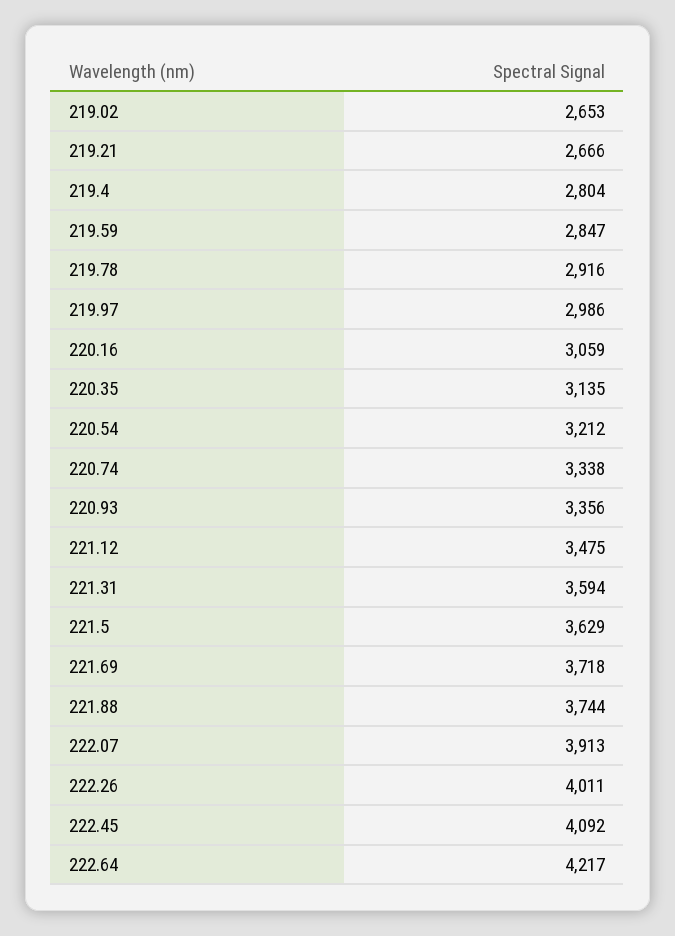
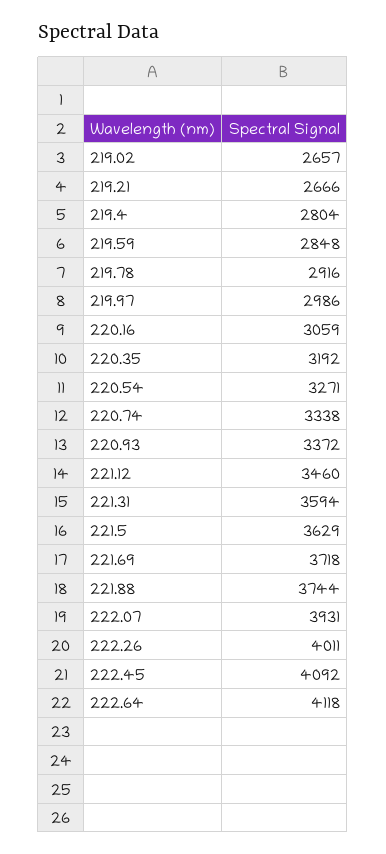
219.02: 2653 -> 2657
219.59: 2847 -> 2848
220.35: 3135 -> 3192
220.54: 3212 -> 3271
220.93: 3356 -> 3372
221.12: 3475 -> 3460
222.07: 3913 -> 3931
222.64: 4217 -> 4118

